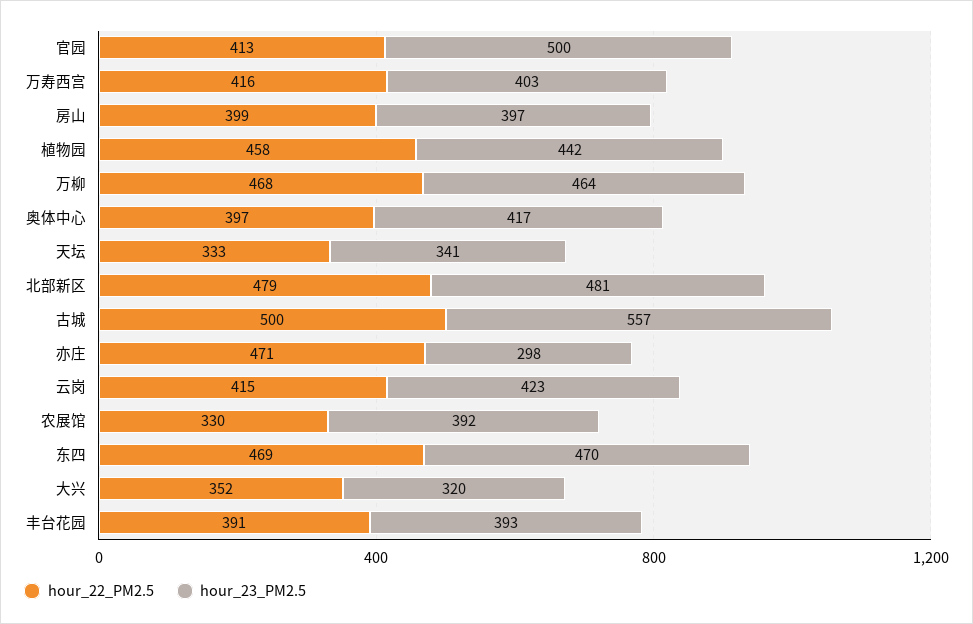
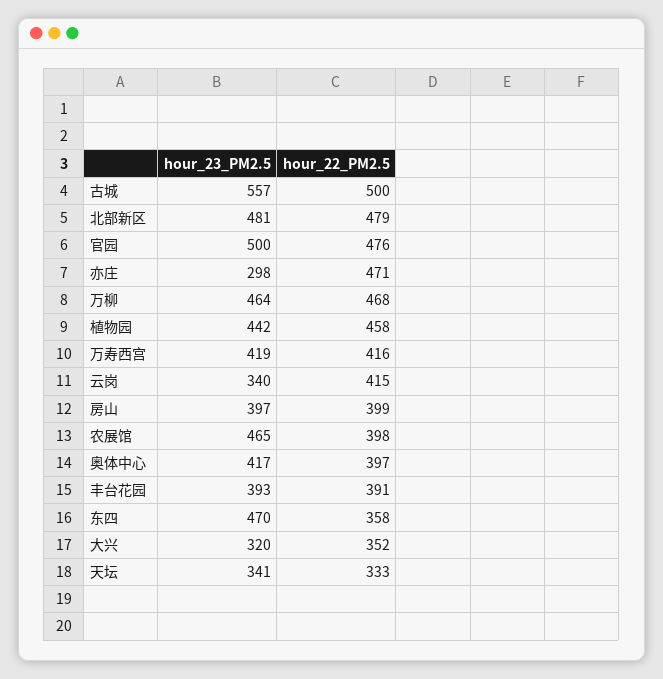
hour_22_PM2.5, 官园: 413 -> 476
hour_23_PM2.5, 万寿西宫: 403 -> 419
hour_23_PM2.5, 云岗: 423 -> 340
hour_22_PM2.5, 农展馆: 330 -> 398
hour_23_PM2.5, 农展馆: 392 -> 465
hour_22_PM2.5, 东四: 469 -> 358

